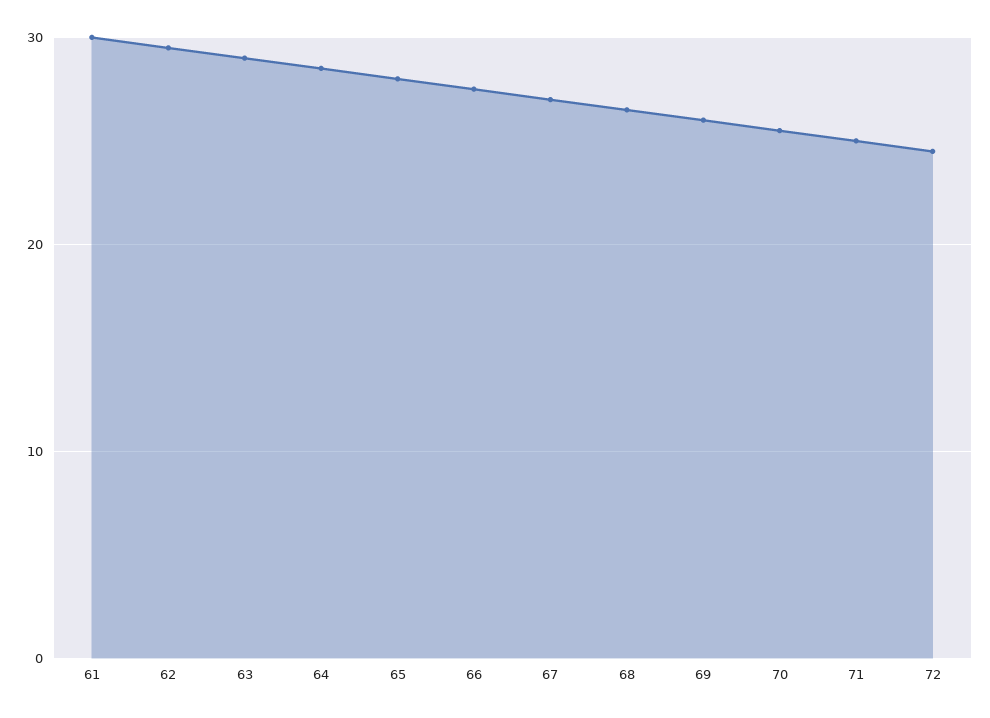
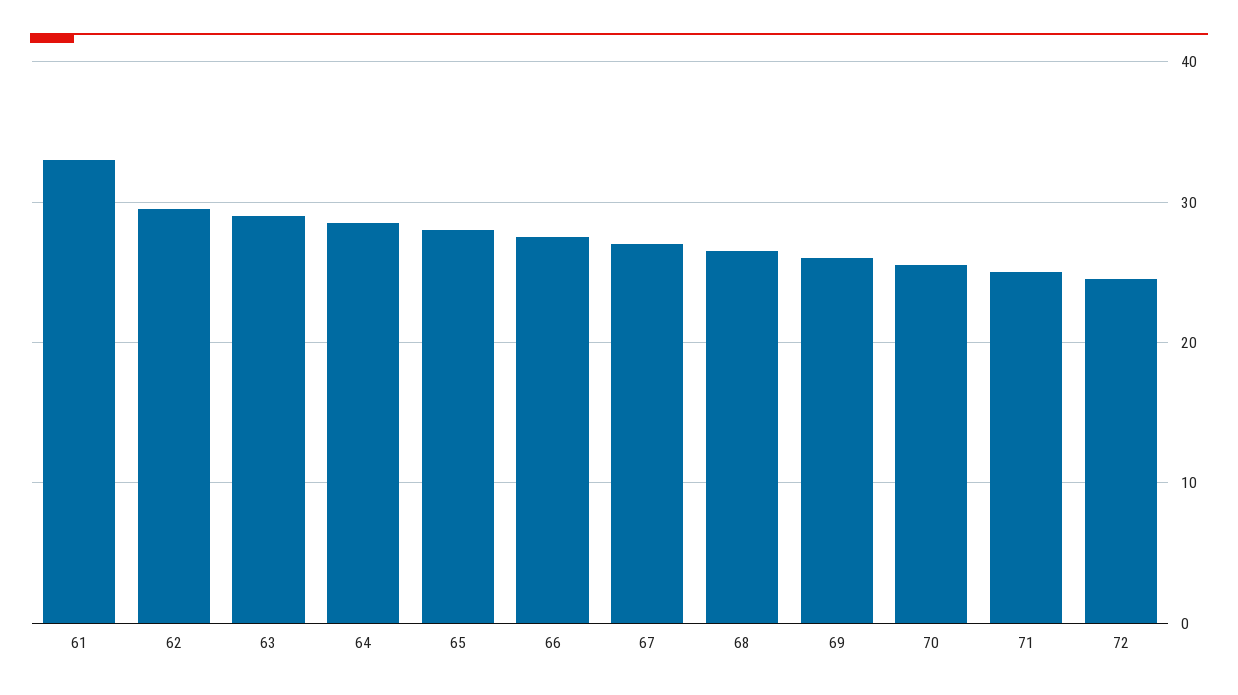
61: 30 -> 33

